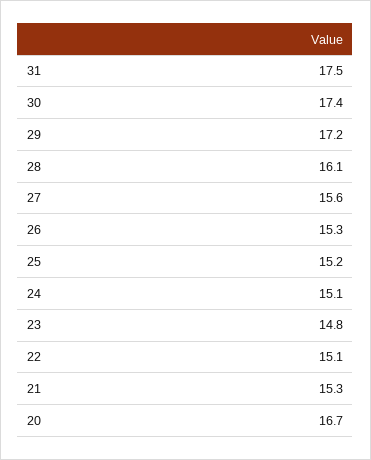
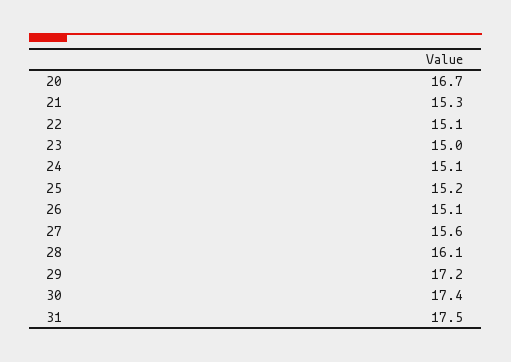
26: 15.3 -> 15.1
23: 14.8 -> 15

